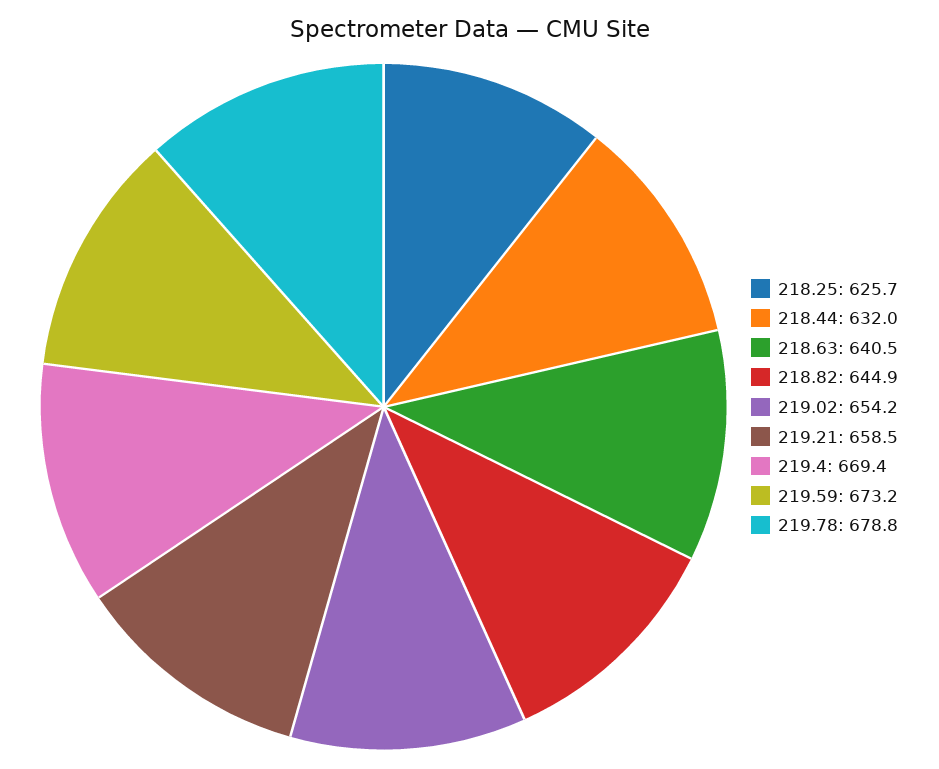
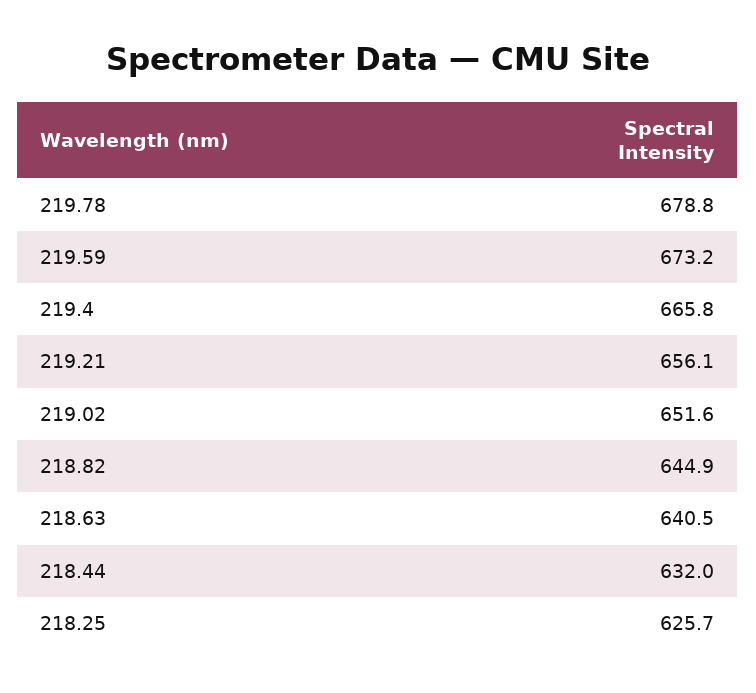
219.02: 654.2 -> 651.6
219.21: 658.5 -> 656.1
219.4: 669.4 -> 665.8

